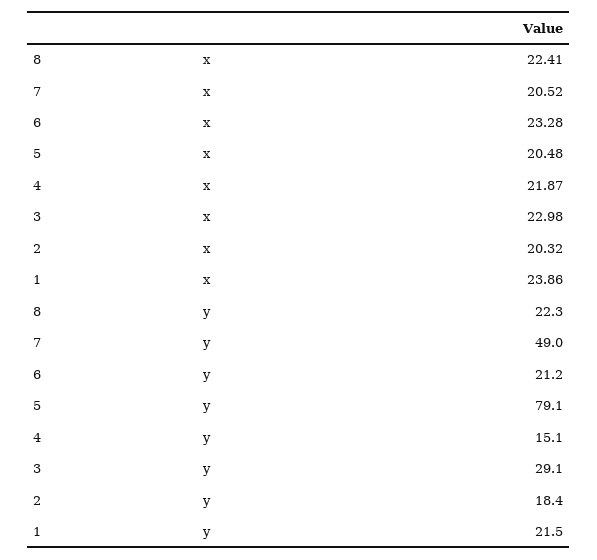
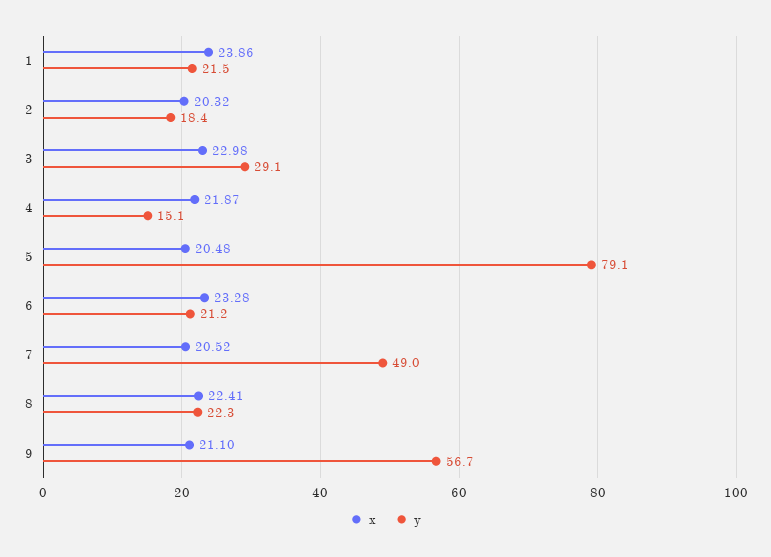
x, 9: none -> 21.1
y, 9: none -> 56.7

